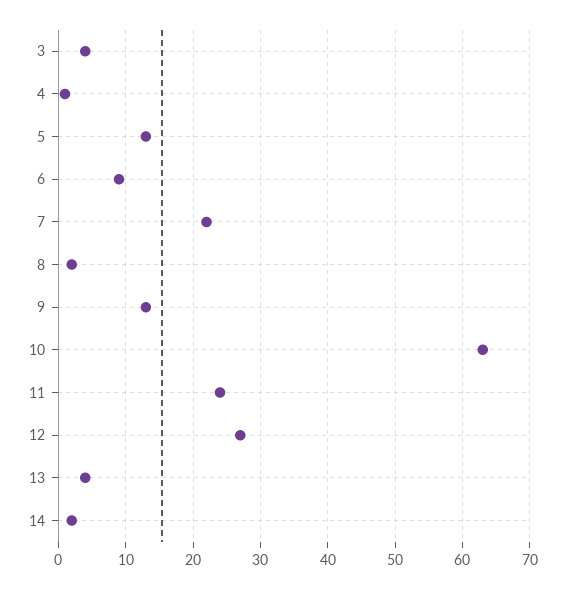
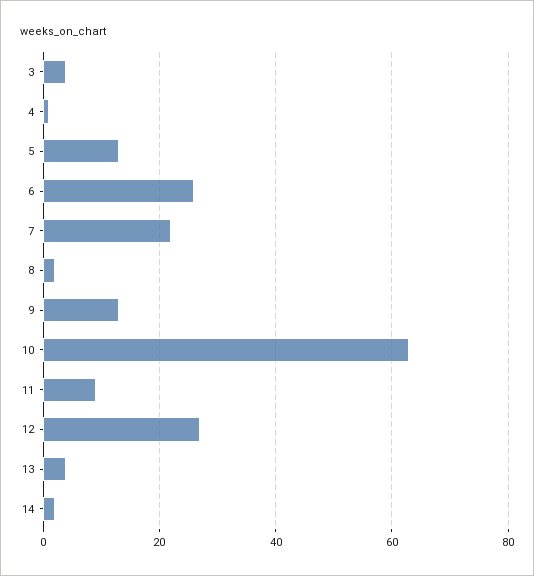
6: 9 -> 25
11: 24 -> 10

